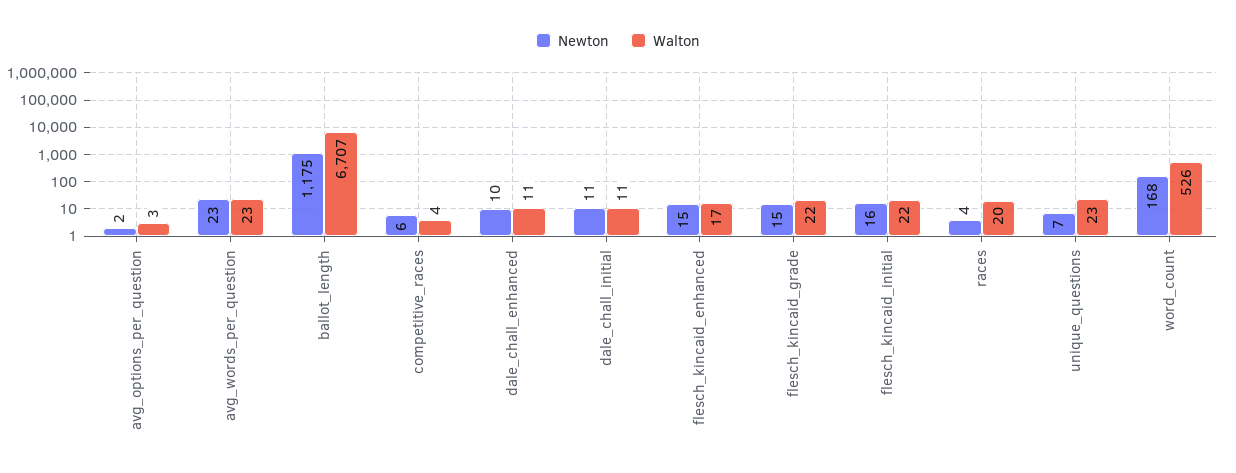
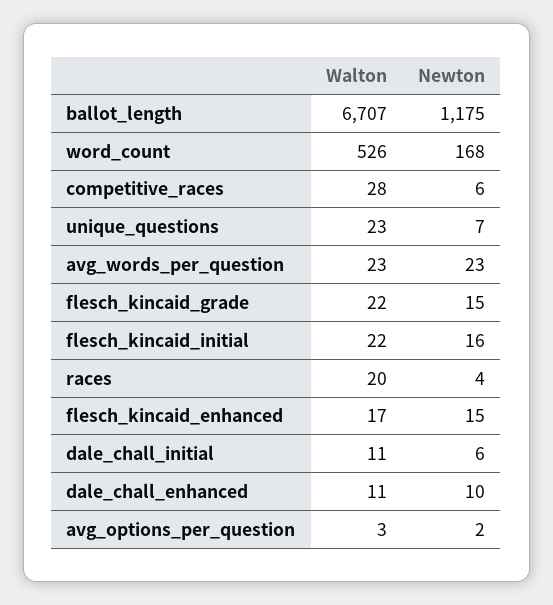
Walton, competitive_races: 4 -> 28
Newton, dale_chall_initial: 11 -> 6

